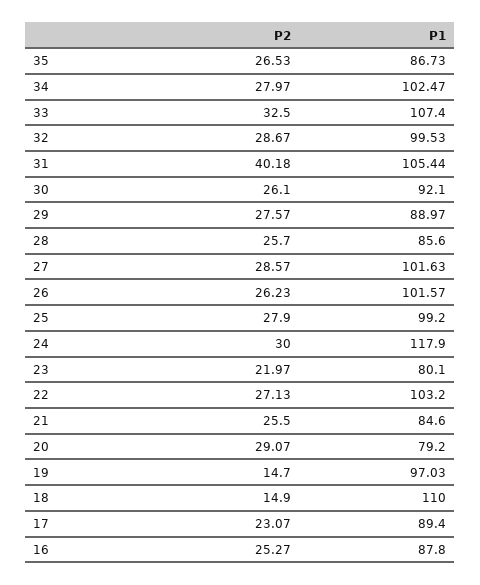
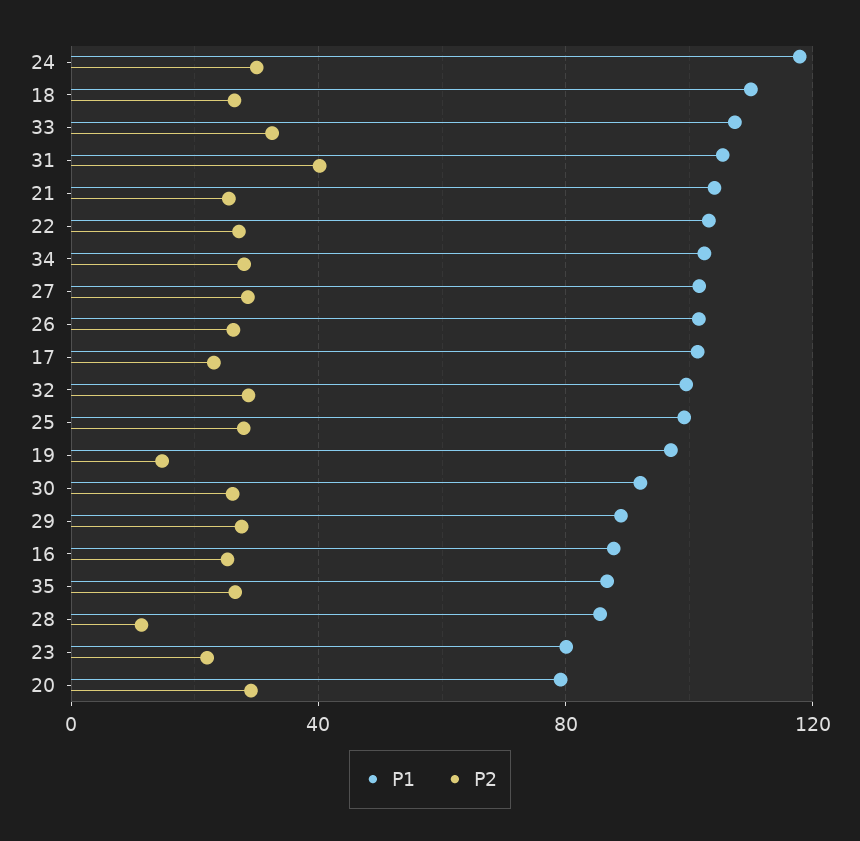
P2, 28: 25.7 -> 10
P1, 21: 84.6 -> 105
P2, 18: 14.9 -> 25
P1, 17: 89.4 -> 100

